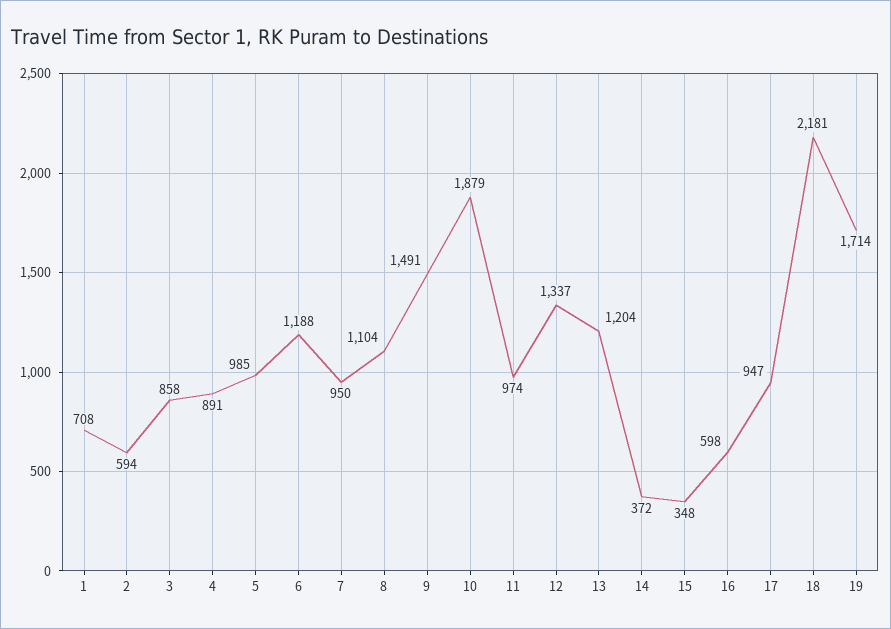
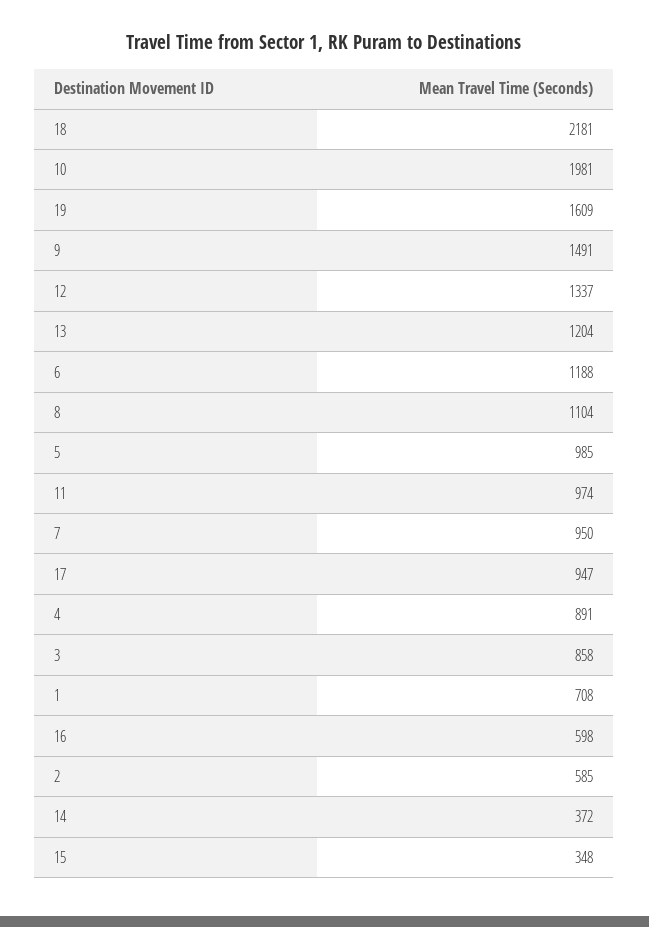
2: 594 -> 585
10: 1879 -> 1981
19: 1714 -> 1609

